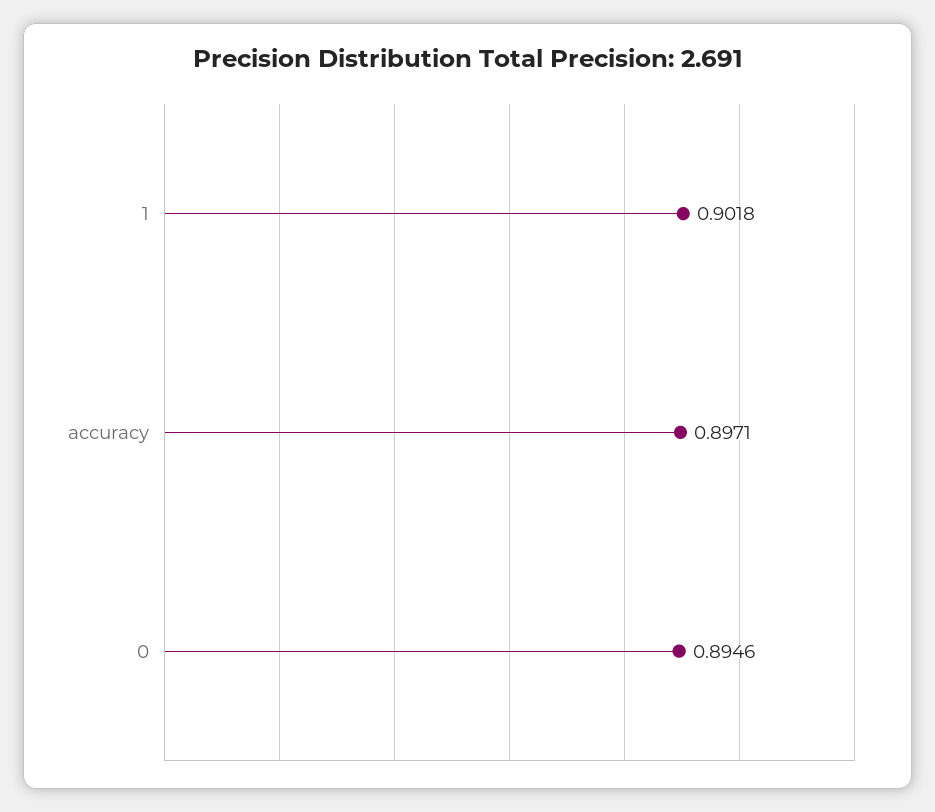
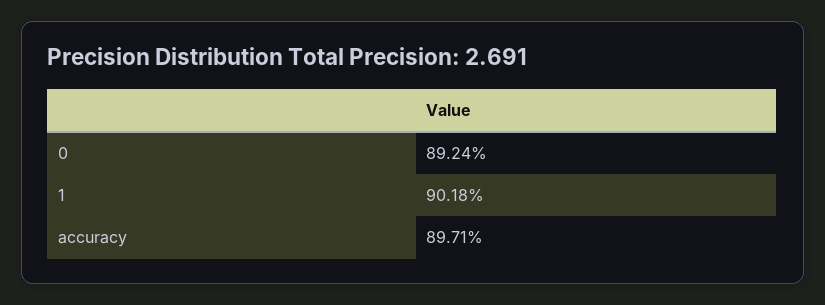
0: 0.8946 -> 0.8924

